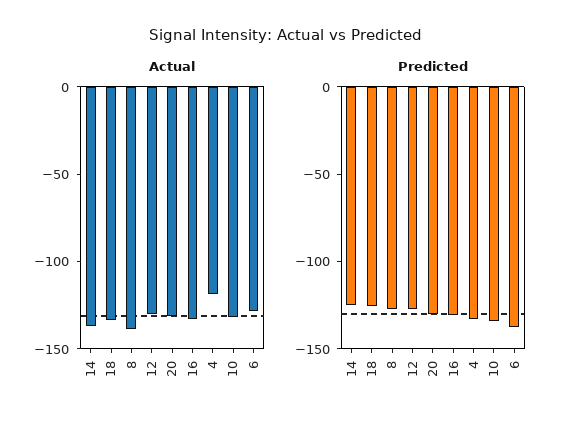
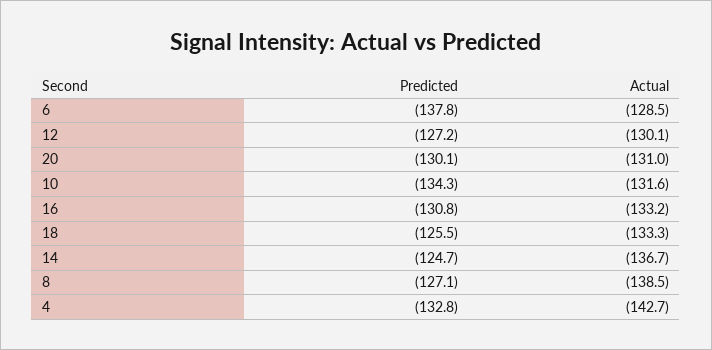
Actual, 4: -120 -> -142.7

